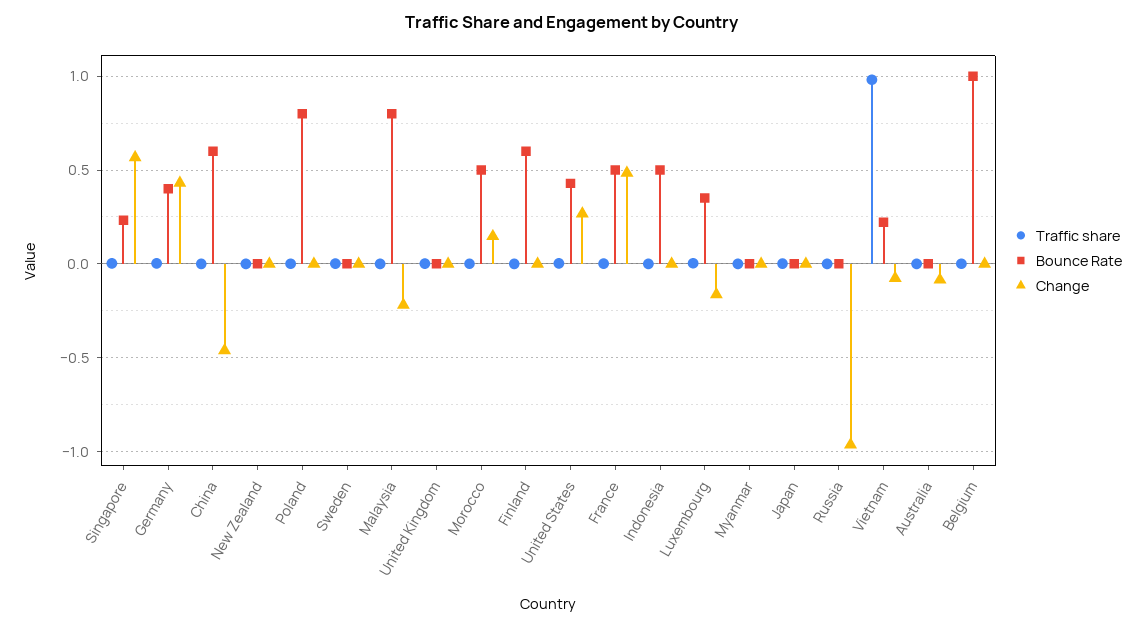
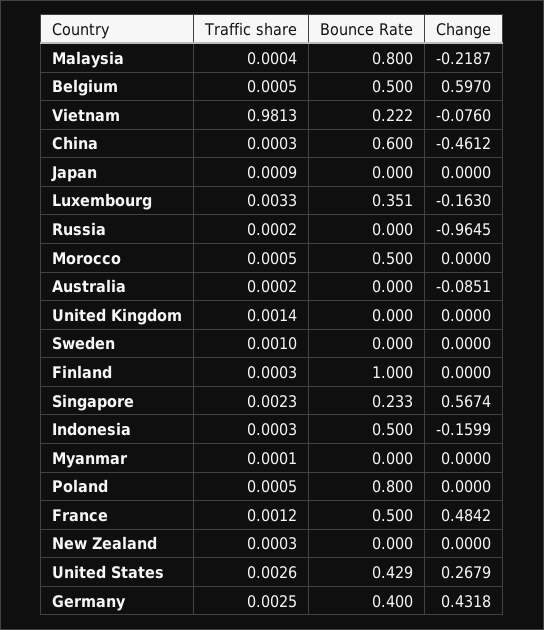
Change, Morocco: 0.15 -> 0
Bounce Rate, Finland: 0.6 -> 1
Change, Indonesia: 0 -> -0.1599
Bounce Rate, Belgium: 1 -> 0.5
Change, Belgium: 0 -> 0.597

